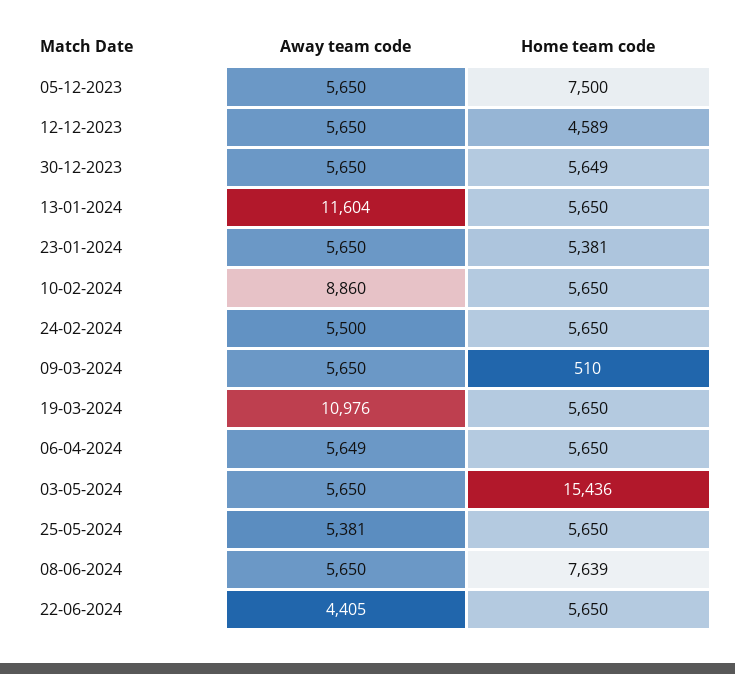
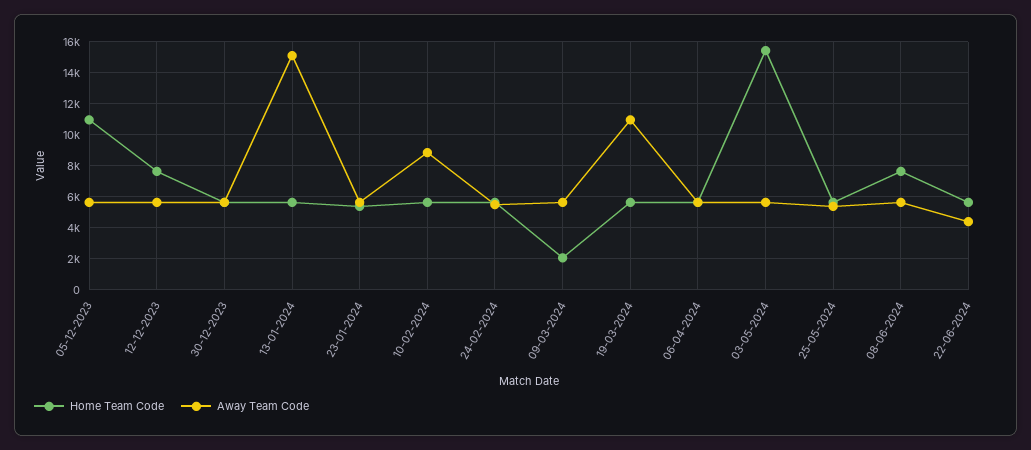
Home team code, 05-12-2023: 7500 -> 11000
Home team code, 12-12-2023: 4589 -> 7500
Away team code, 13-01-2024: 11604 -> 15000
Home team code, 09-03-2024: 510 -> 2000

